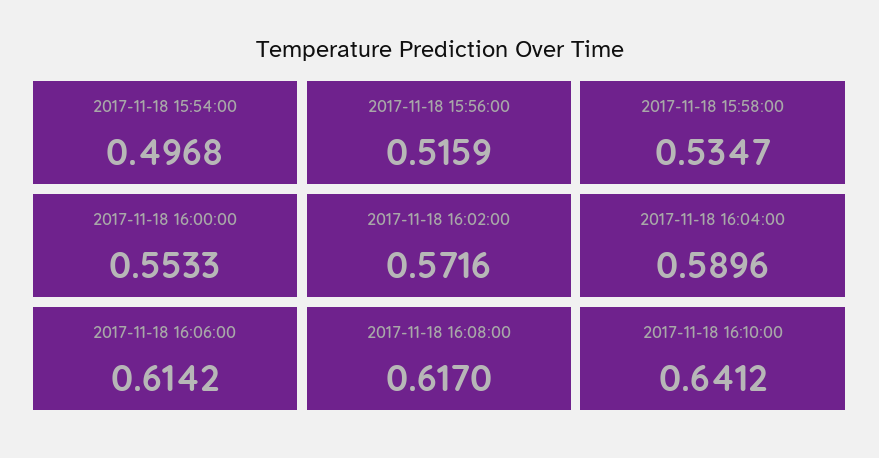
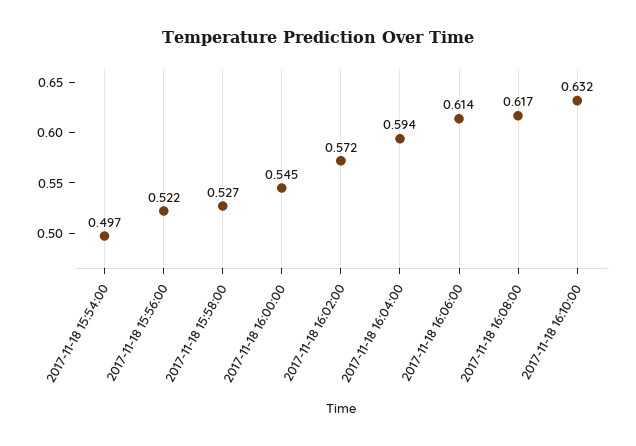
2017-11-18 15:56:00: 0.5159 -> 0.522
2017-11-18 15:58:00: 0.5347 -> 0.527
2017-11-18 16:00:00: 0.5533 -> 0.545
2017-11-18 16:04:00: 0.5896 -> 0.594
2017-11-18 16:10:00: 0.6412 -> 0.632

